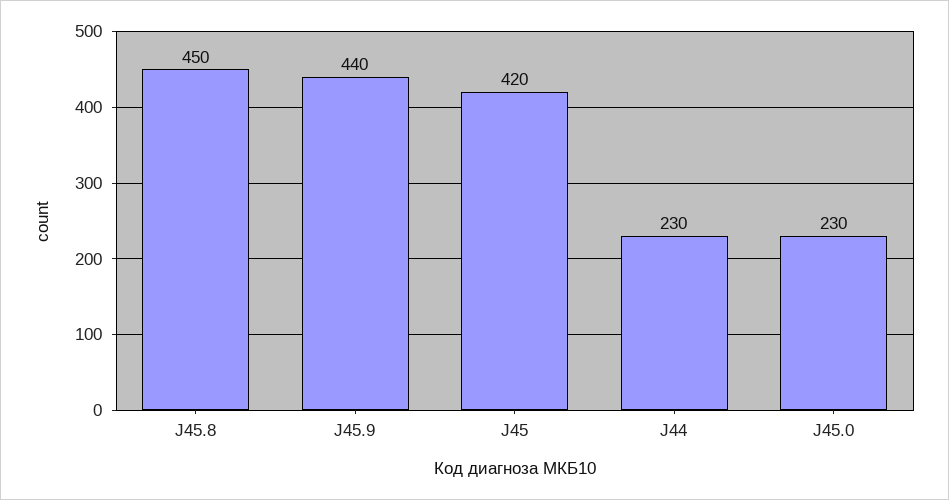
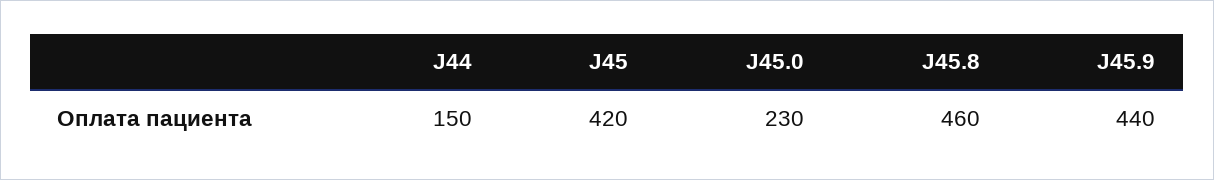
J45.8: 450 -> 460
J44: 230 -> 150

